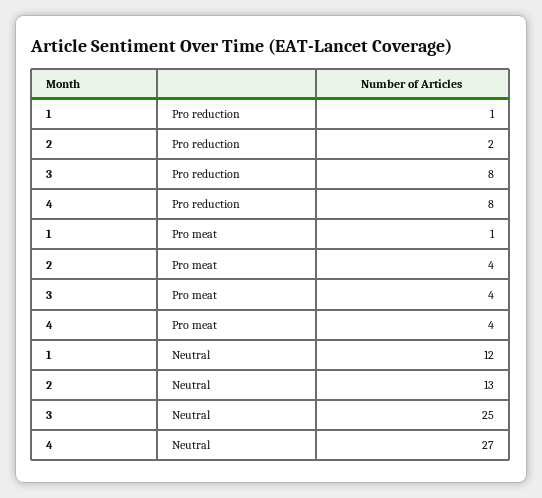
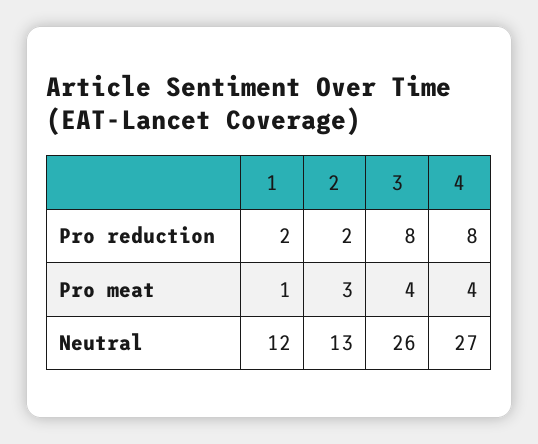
1, Pro reduction: 1 -> 2
2, Pro meat: 4 -> 3
3, Neutral: 25 -> 26

